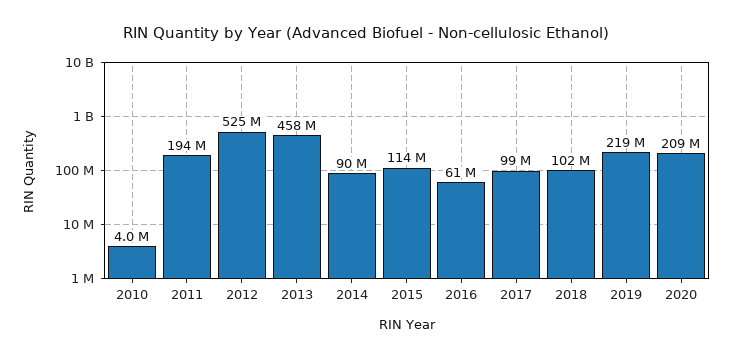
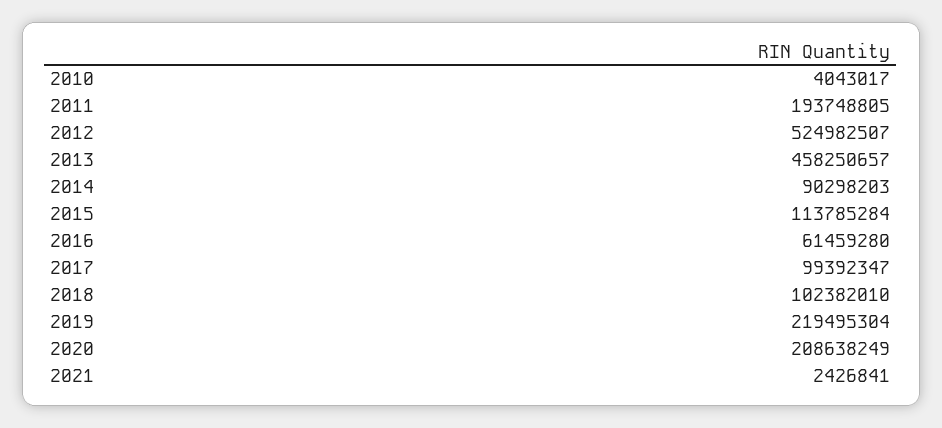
2021: none -> 2426841

